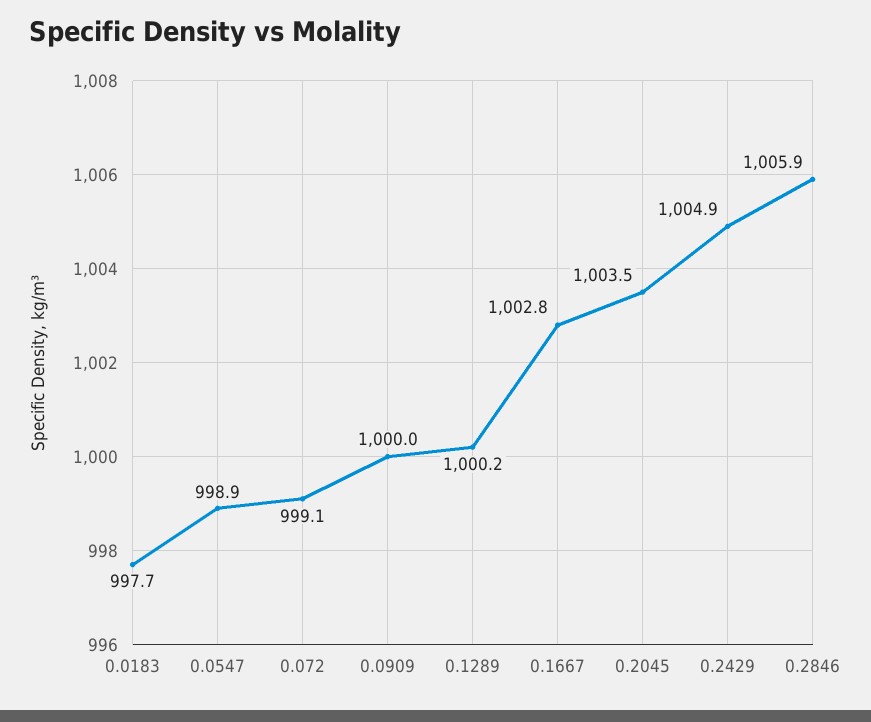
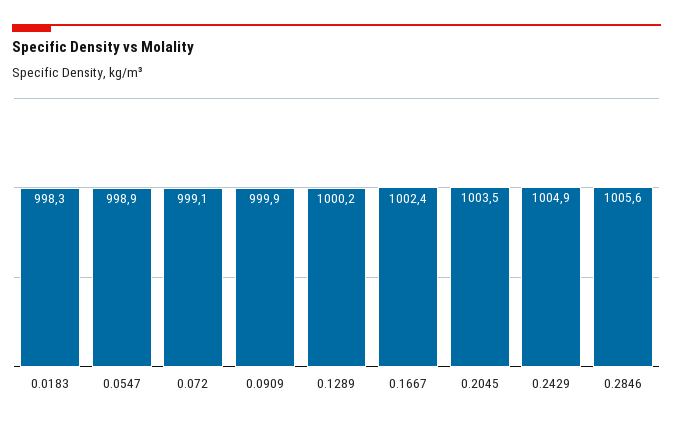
0.0183: 997.7 -> 998.3
0.0909: 1000 -> 999.9
0.1667: 1002.8 -> 1002.4
0.2846: 1005.9 -> 1005.6

